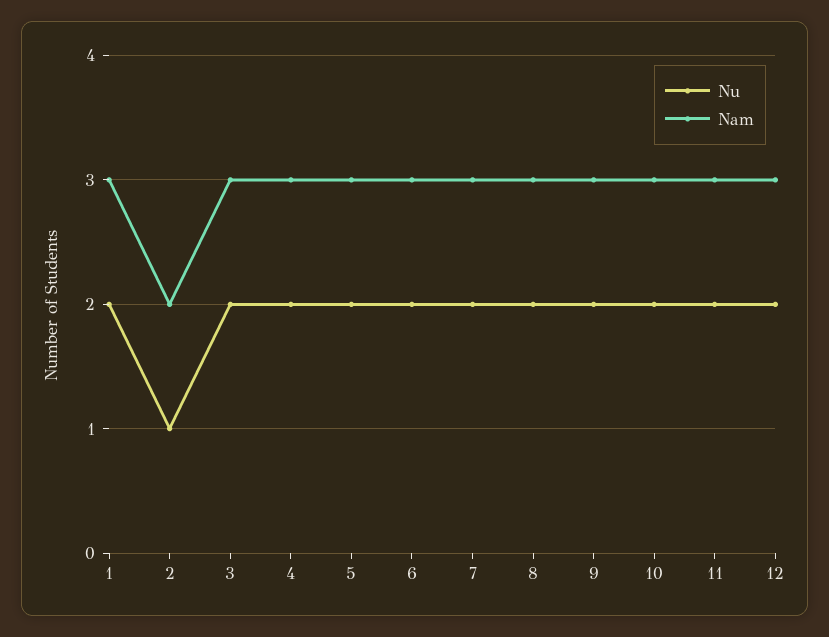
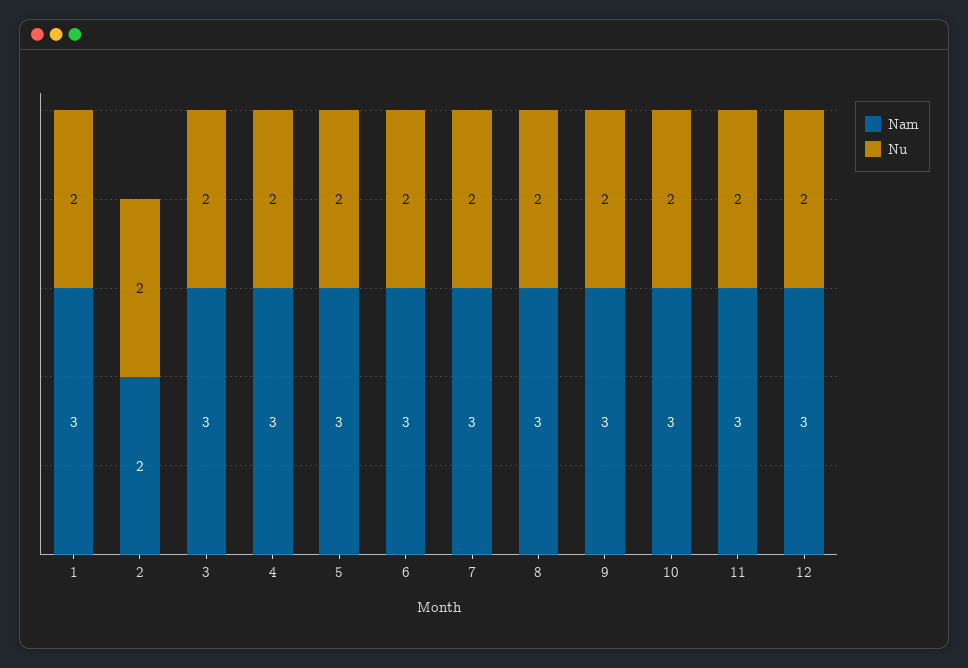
Nu, 2: 1 -> 2

